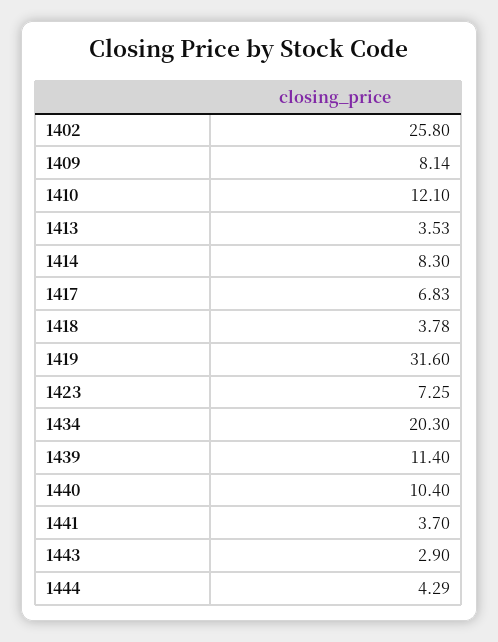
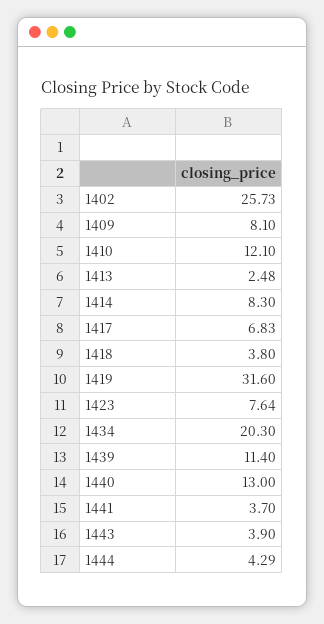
1402: 25.8 -> 25.73
1409: 8.14 -> 8.1
1413: 3.53 -> 2.48
1418: 3.78 -> 3.8
1423: 7.25 -> 7.64
1440: 10.4 -> 13
1443: 2.9 -> 3.9

